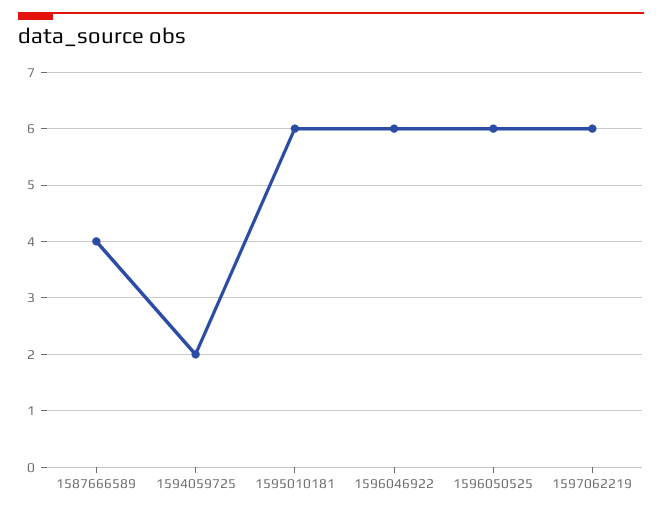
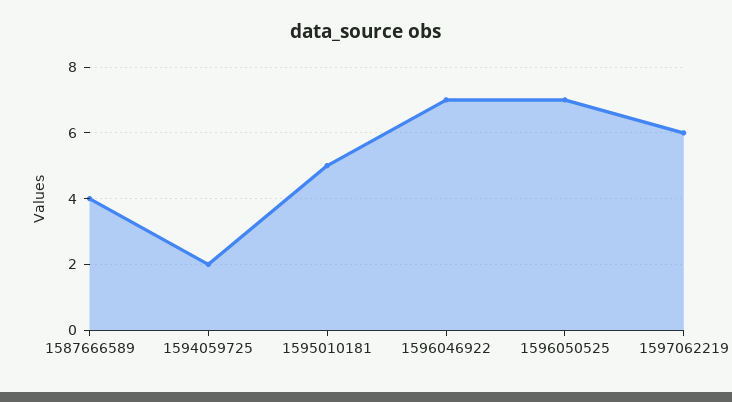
1595010181: 6 -> 5
1596046922: 6 -> 7
1596050525: 6 -> 7

